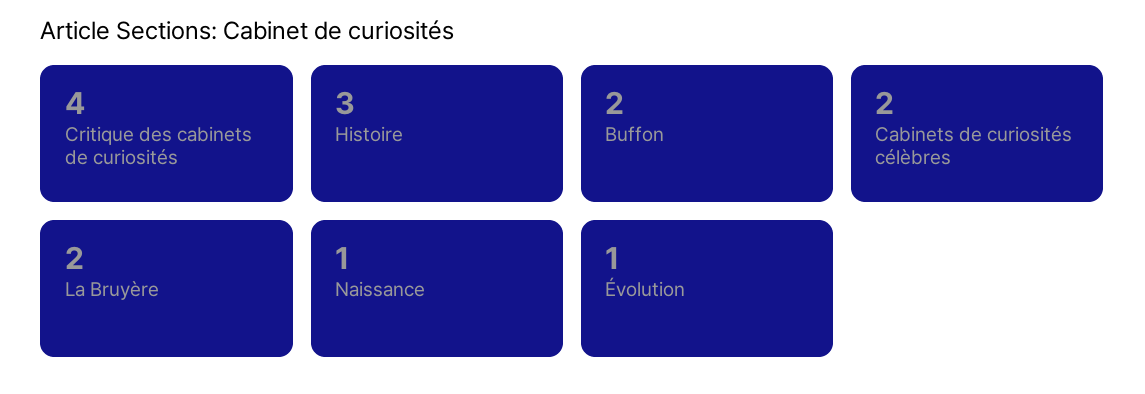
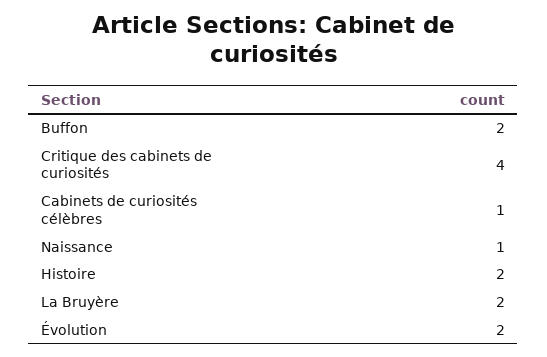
Histoire: 3 -> 2
Cabinets de curiosités célèbres: 2 -> 1
Évolution: 1 -> 2

